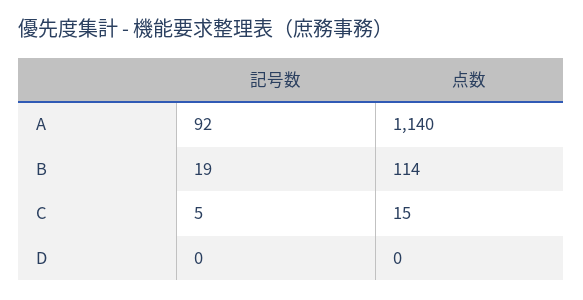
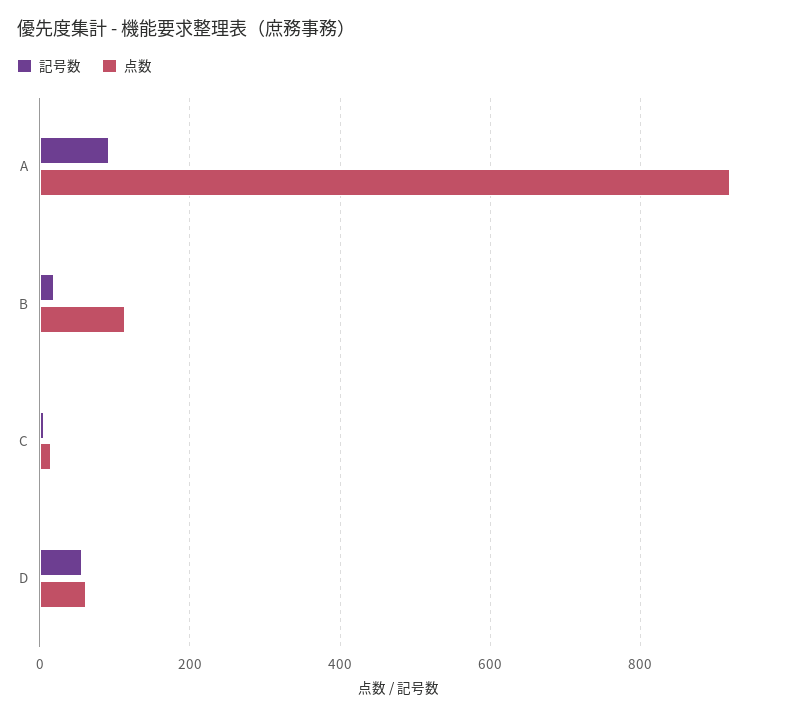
点数, A: 1140 -> 920
記号数, D: 0 -> 60
点数, D: 0 -> 60

